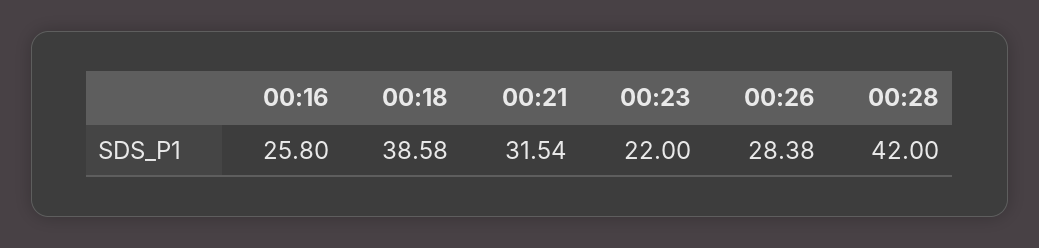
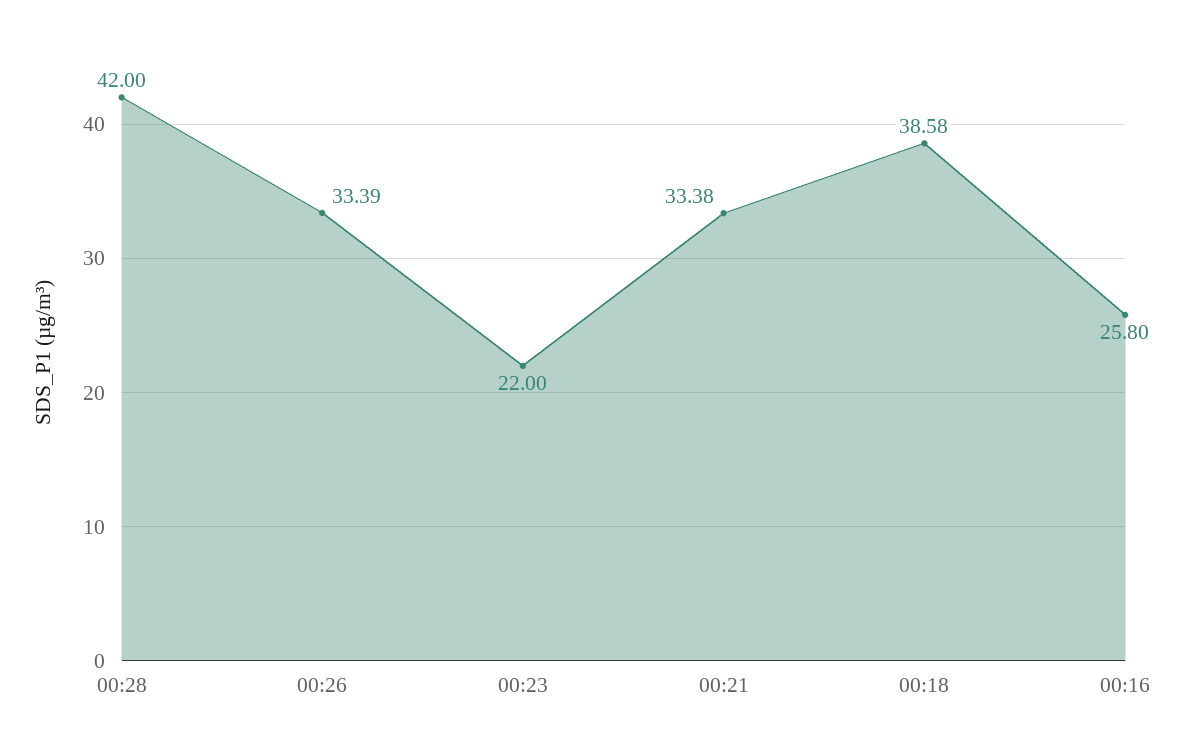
00:21: 31.54 -> 33.38
00:26: 28.38 -> 33.39

